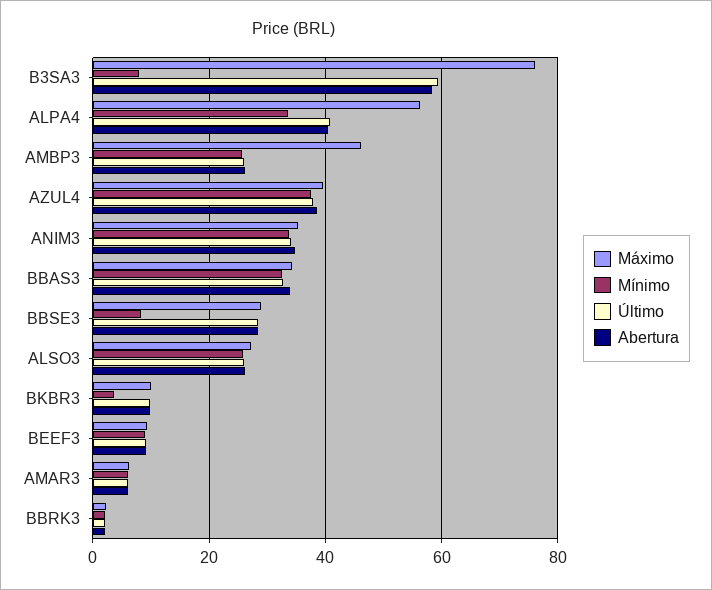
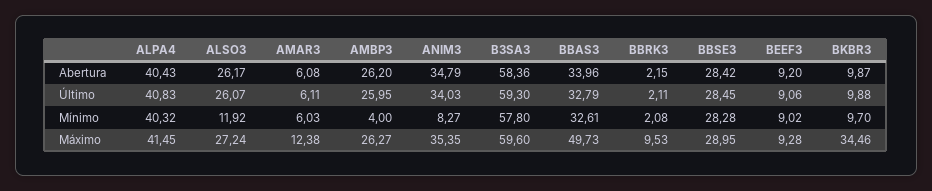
Máximo, B3SA3: 76 -> 59.6
Mínimo, B3SA3: 8 -> 57.8
Máximo, ALPA4: 56 -> 41.45
Mínimo, ALPA4: 34 -> 40.32
Máximo, AMBP3: 46 -> 26.27
Mínimo, AMBP3: 26 -> 4
Máximo, AZUL4: 40 -> none
Mínimo, AZUL4: 38 -> none
Último, AZUL4: 38 -> none
Abertura, AZUL4: 38 -> none
Mínimo, ANIM3: 34 -> 8.27
Máximo, BBAS3: 34 -> 49.73
Mínimo, BBSE3: 8 -> 28.28
Mínimo, ALSO3: 26 -> 11.92
Máximo, BKBR3: 10 -> 34.46
Mínimo, BKBR3: 4 -> 9.7
Máximo, AMAR3: 6 -> 12.38
Máximo, BBRK3: 2 -> 9.53

